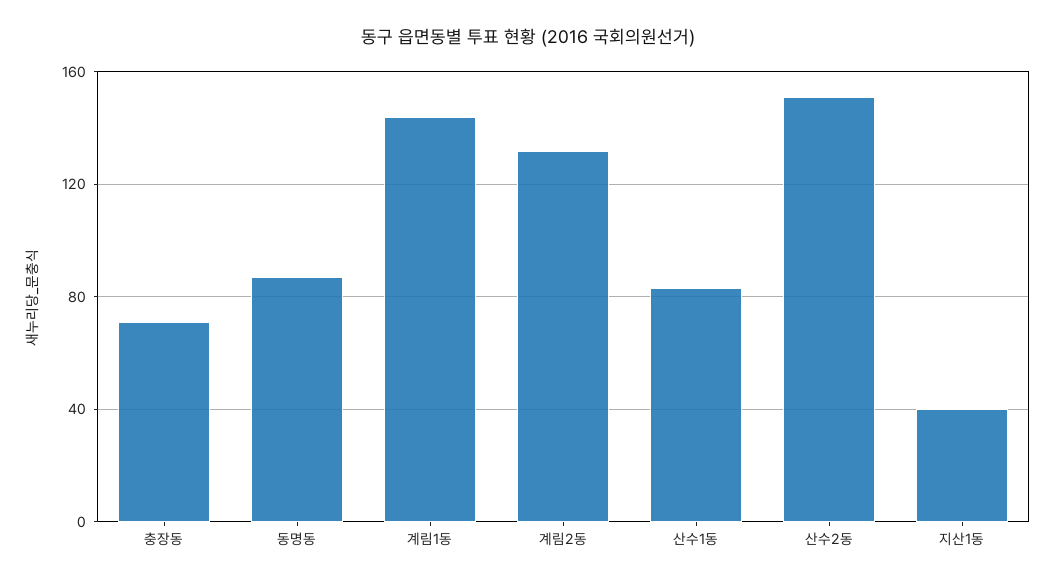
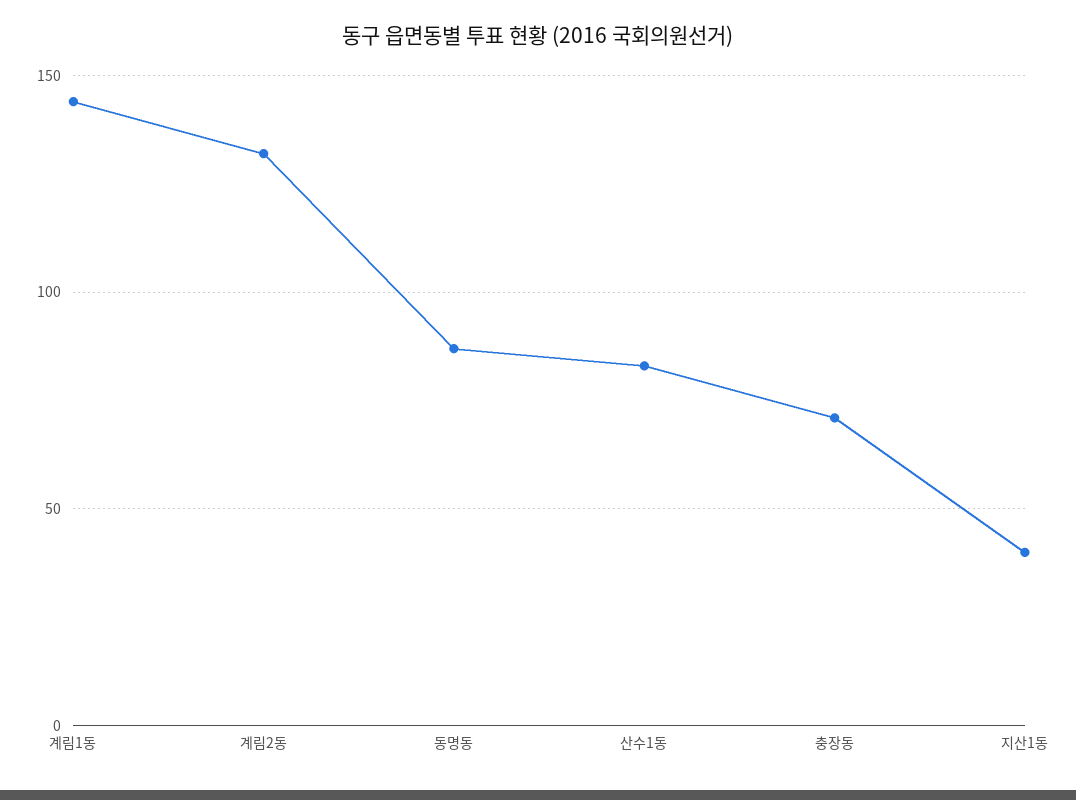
산수2동: 150 -> none

